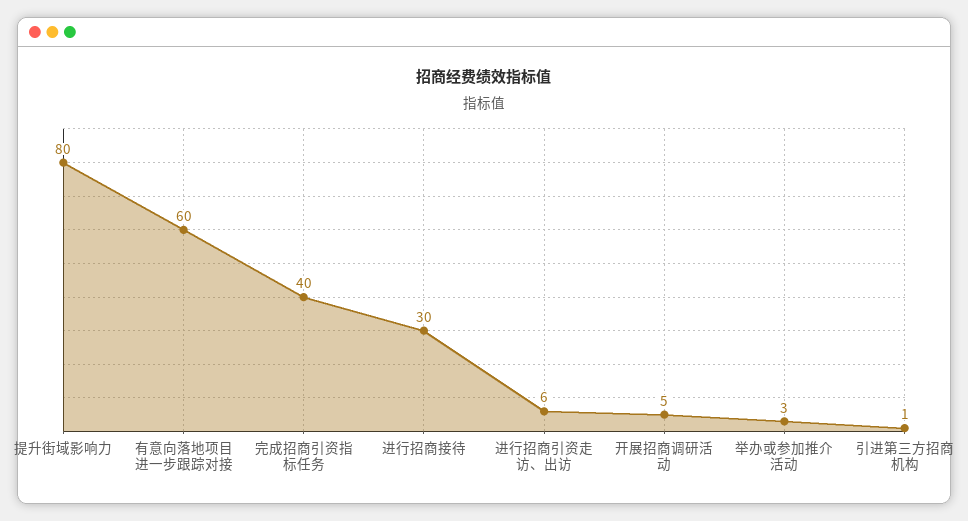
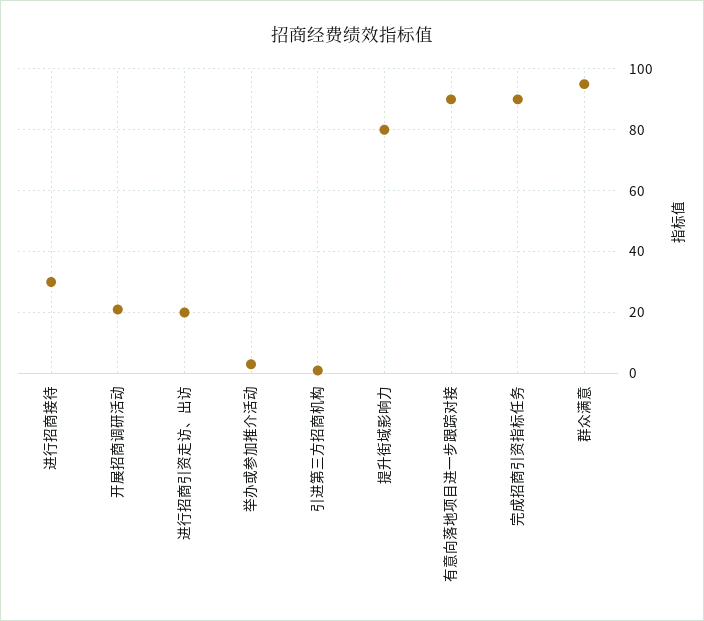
有意向落地项目进一步跟踪对接: 60 -> 90
完成招商引资指标任务: 40 -> 90
进行招商引资走访、出访: 6 -> 20
开展招商调研活动: 5 -> 20
群众满意: none -> 95

